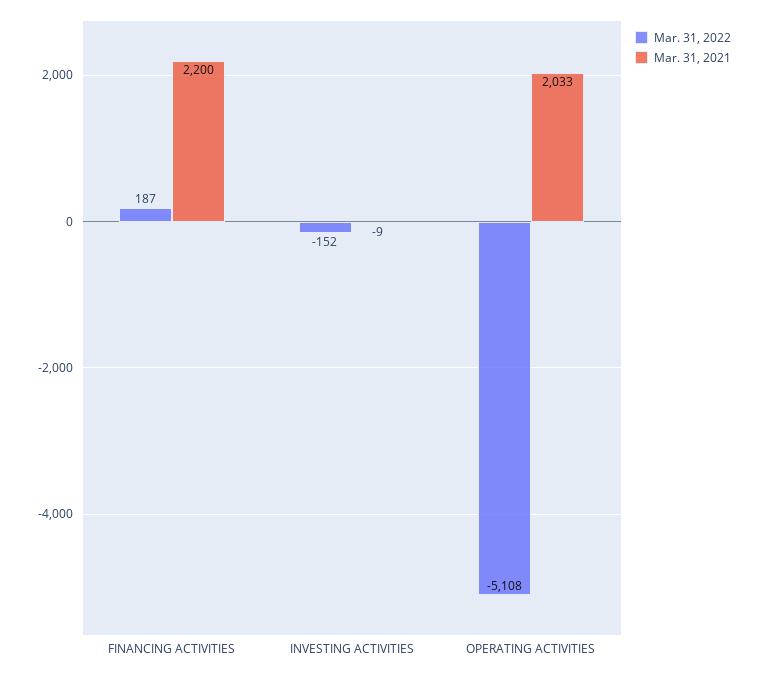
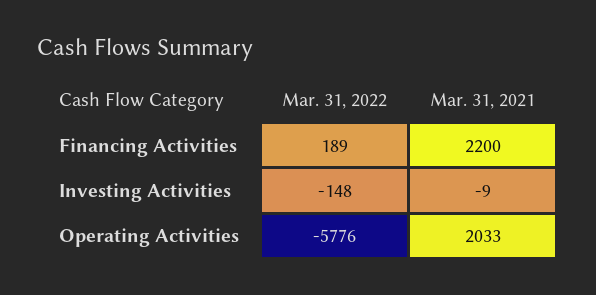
Mar. 31, 2022, FINANCING ACTIVITIES: 187 -> 189
Mar. 31, 2022, INVESTING ACTIVITIES: -152 -> -148
Mar. 31, 2022, OPERATING ACTIVITIES: -5108 -> -5776

